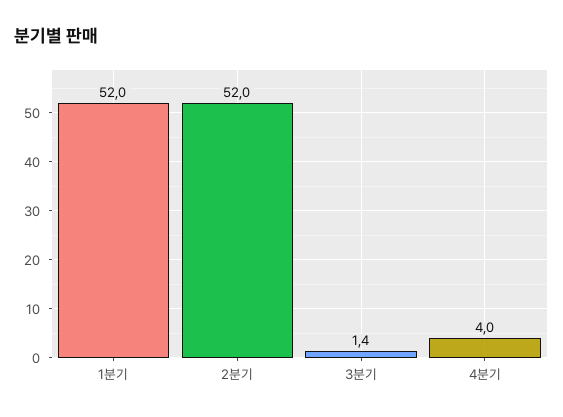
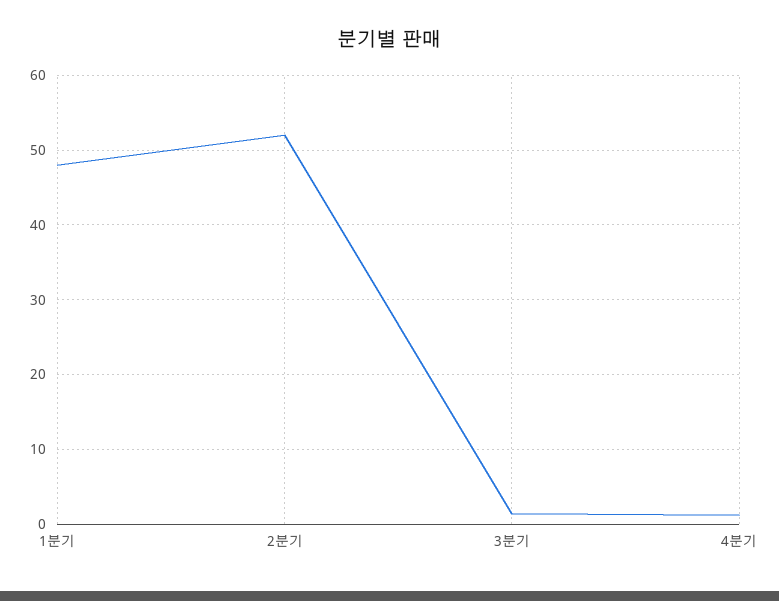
1분기: 52 -> 48
4분기: 4 -> 1

